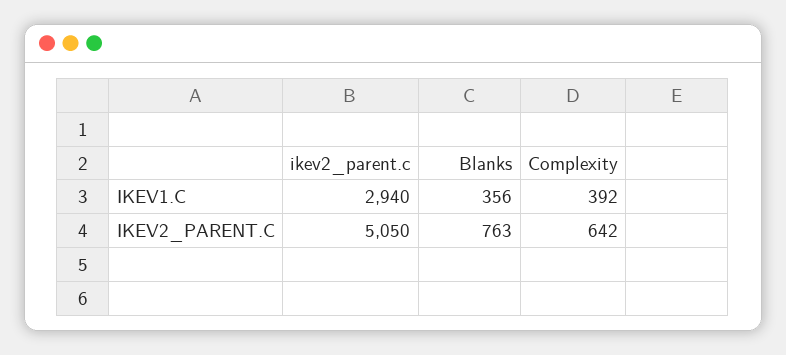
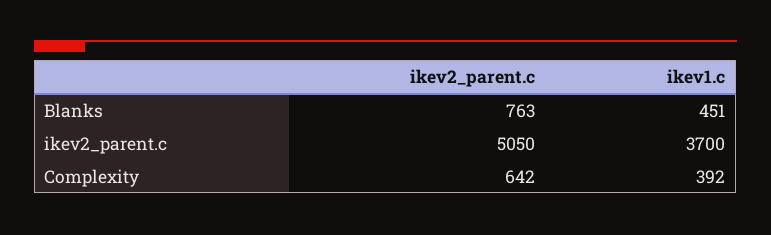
ikev2_parent.c, IKEV1.C: 2940 -> 3700
Blanks, IKEV1.C: 356 -> 451

